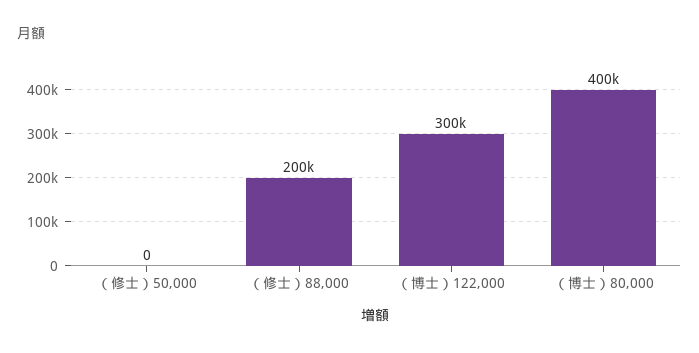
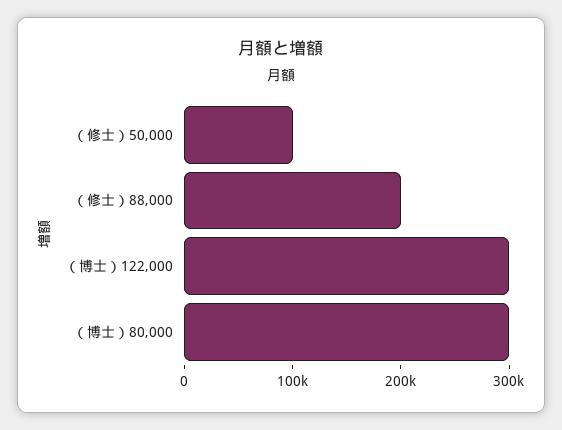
（修士）50,000: 0 -> 100000
（博士）80,000: 400000 -> 300000

